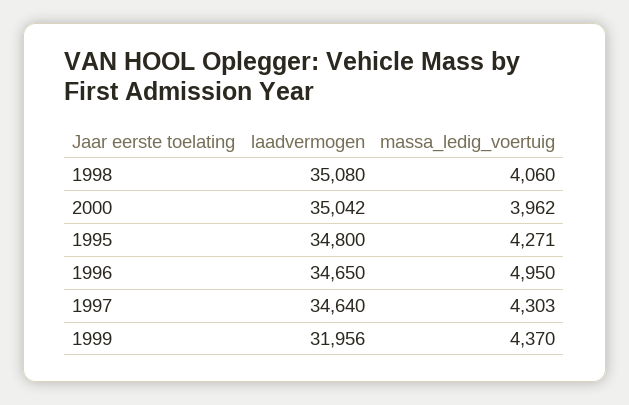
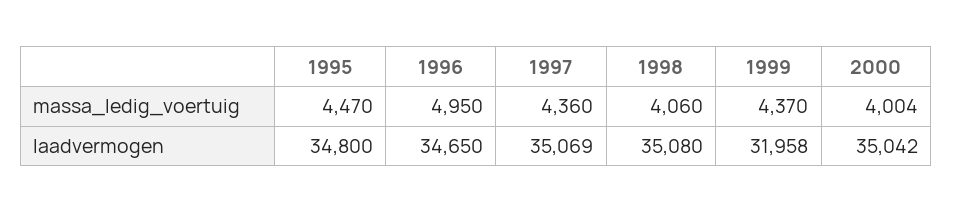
massa_ledig_voertuig, 2000: 3962 -> 4004
massa_ledig_voertuig, 1995: 4271 -> 4470
laadvermogen, 1997: 34640 -> 35069
massa_ledig_voertuig, 1997: 4303 -> 4360
laadvermogen, 1999: 31956 -> 31958

